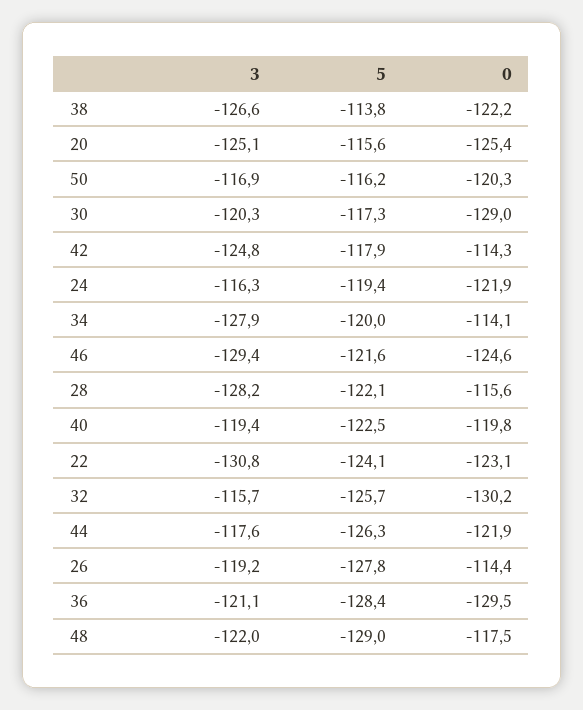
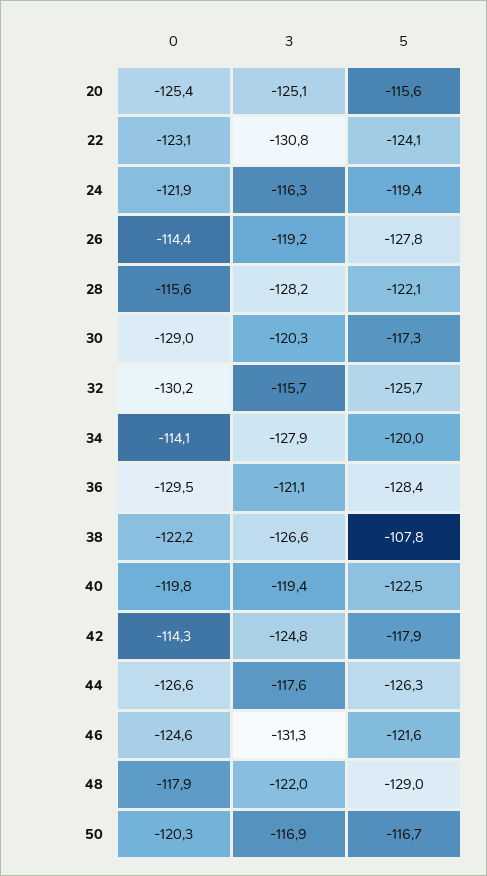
5, 38: -113.8 -> -107.8
5, 50: -116.2 -> -116.7
3, 46: -129.4 -> -131.3
0, 44: -121.9 -> -126.6
0, 48: -117.5 -> -117.9

